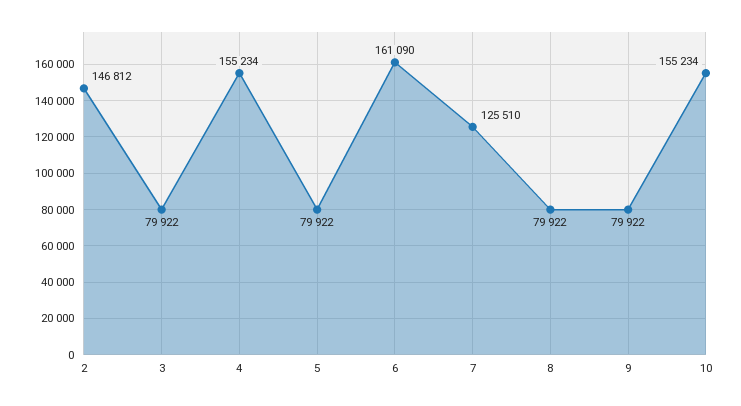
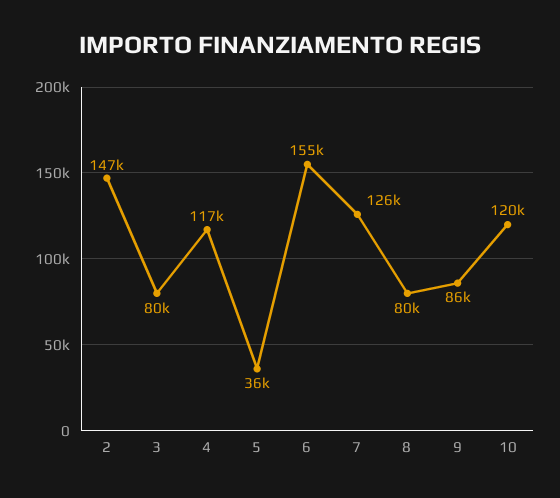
4: 155234 -> 117000
5: 79922 -> 36000
6: 161090 -> 155000
9: 79922 -> 86000
10: 155234 -> 120000

